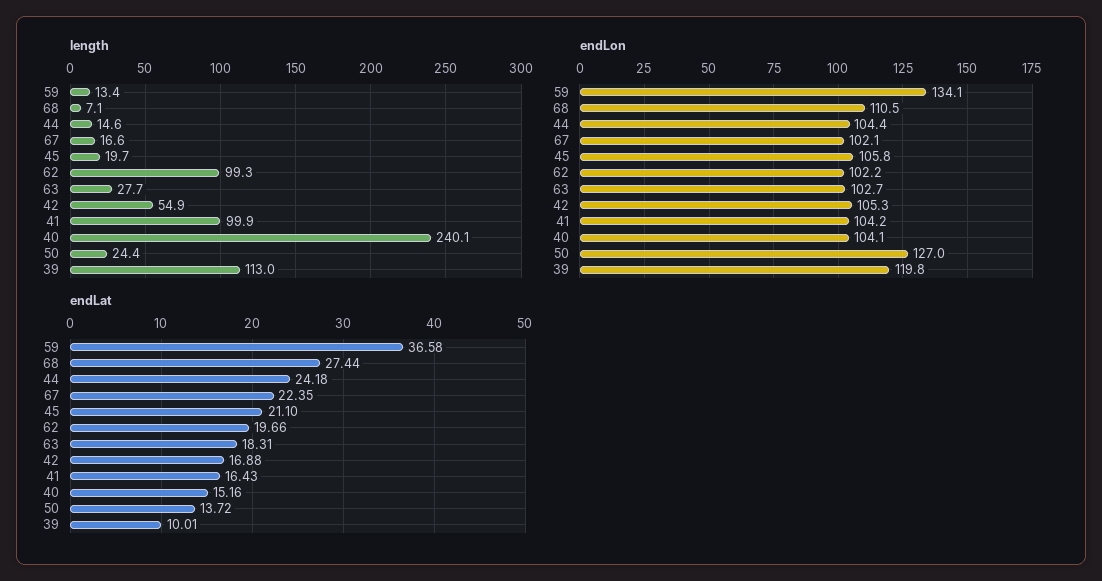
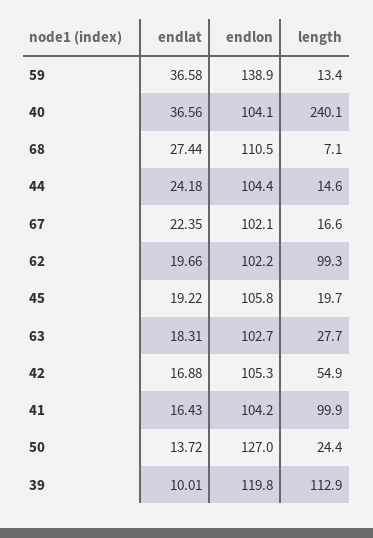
length, 39: 113 -> 112.9
endLon, 59: 134.1 -> 138.9
endLat, 45: 21.1 -> 19.22
endLat, 40: 15.16 -> 36.56

